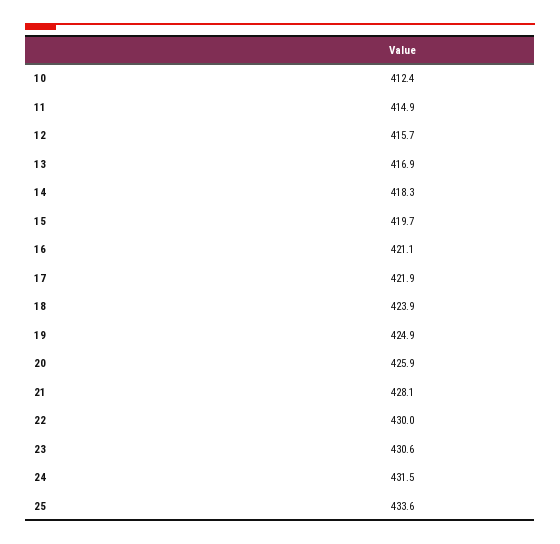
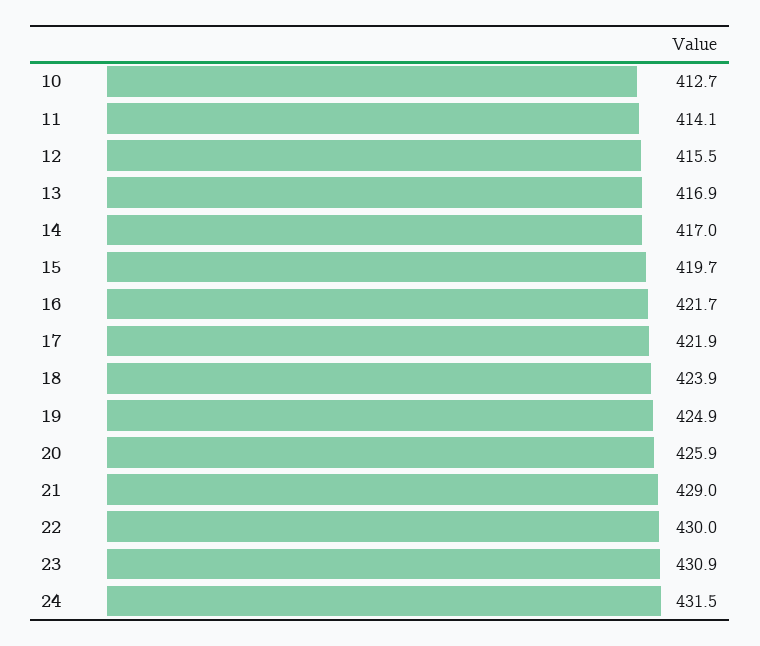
10: 412.4 -> 412.7
11: 414.9 -> 414.1
12: 415.7 -> 415.5
14: 418.3 -> 417
16: 421.1 -> 421.7
21: 428.1 -> 429
23: 430.6 -> 430.9
25: 433.6 -> none

